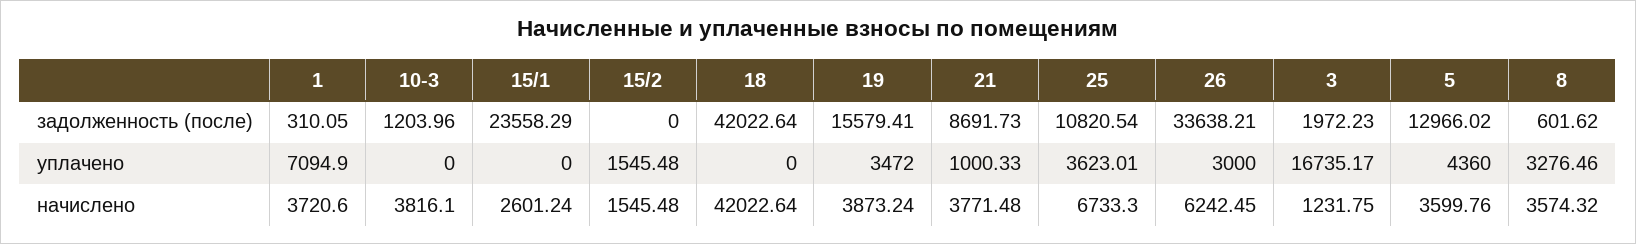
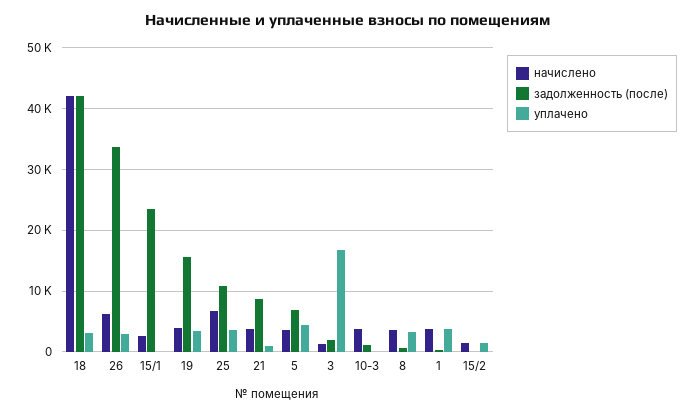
задолженность (после), 5: 12966.02 -> 7000
уплачено, 1: 7094.9 -> 4000
уплачено, 18: 0 -> 3000

